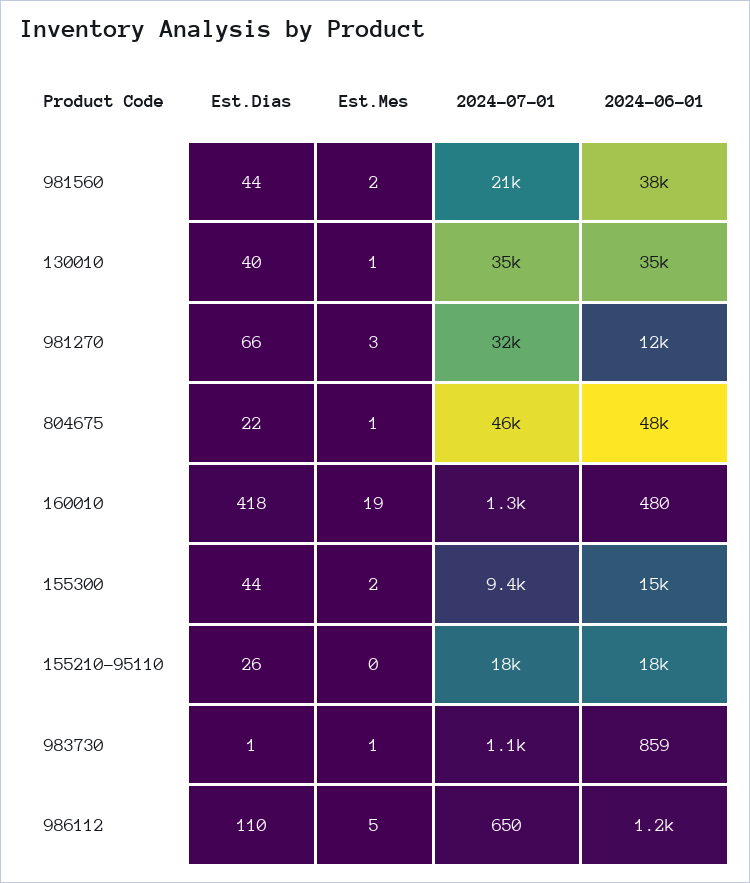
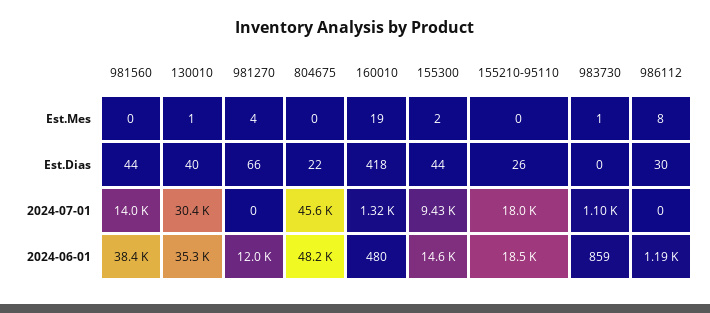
Est.Mes, 981560: 2 -> 0
2024-07-01, 981560: 21000 -> 14000
2024-07-01, 130010: 35000 -> 30400
Est.Mes, 981270: 3 -> 4
2024-07-01, 981270: 32000 -> 0
Est.Mes, 804675: 1 -> 0
Est.Dias, 983730: 1 -> 0
Est.Dias, 986112: 110 -> 30
Est.Mes, 986112: 5 -> 8
2024-07-01, 986112: 650 -> 0

